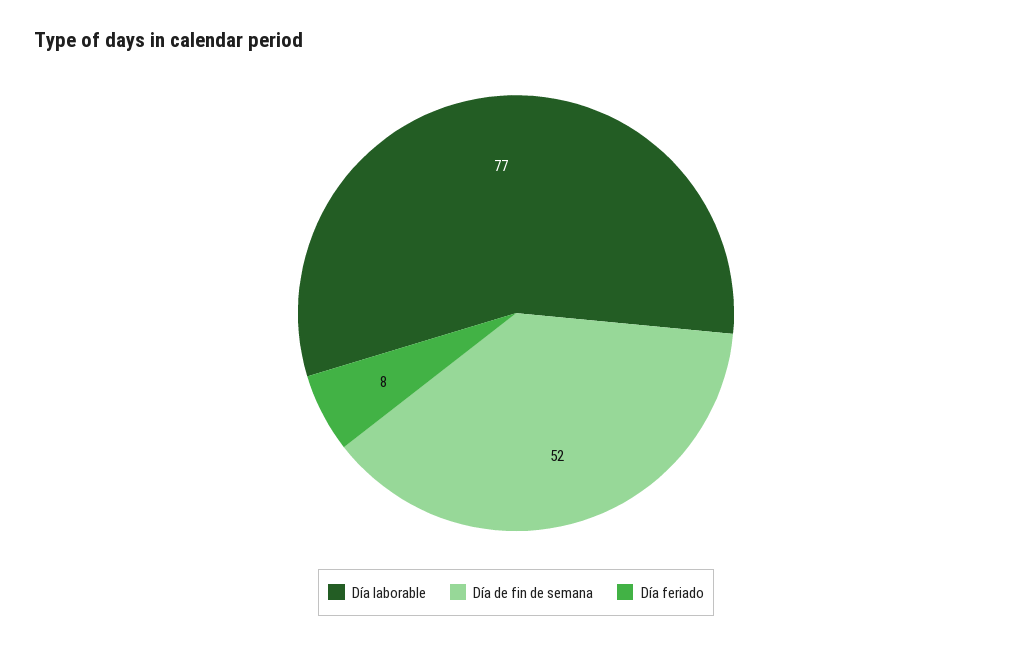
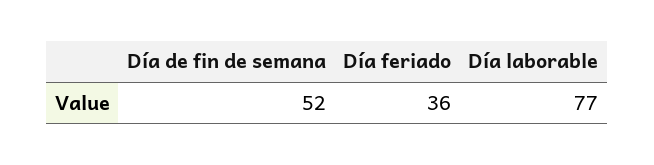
Día feriado: 8 -> 36

